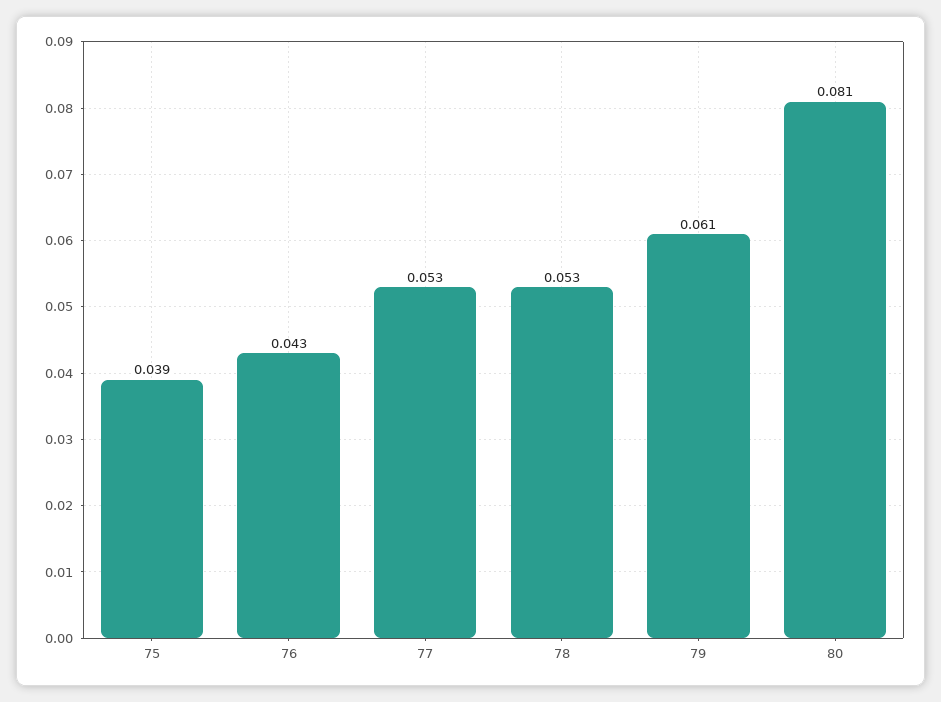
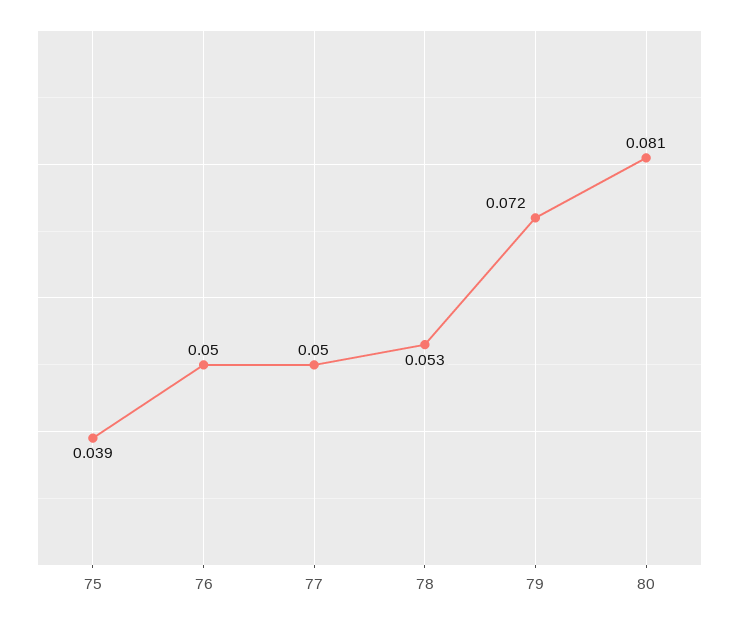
76: 0.043 -> 0.05
77: 0.053 -> 0.05
79: 0.061 -> 0.072

